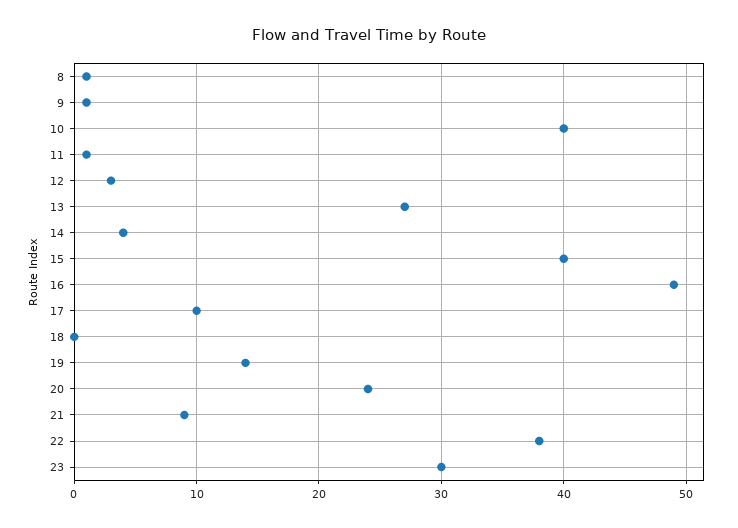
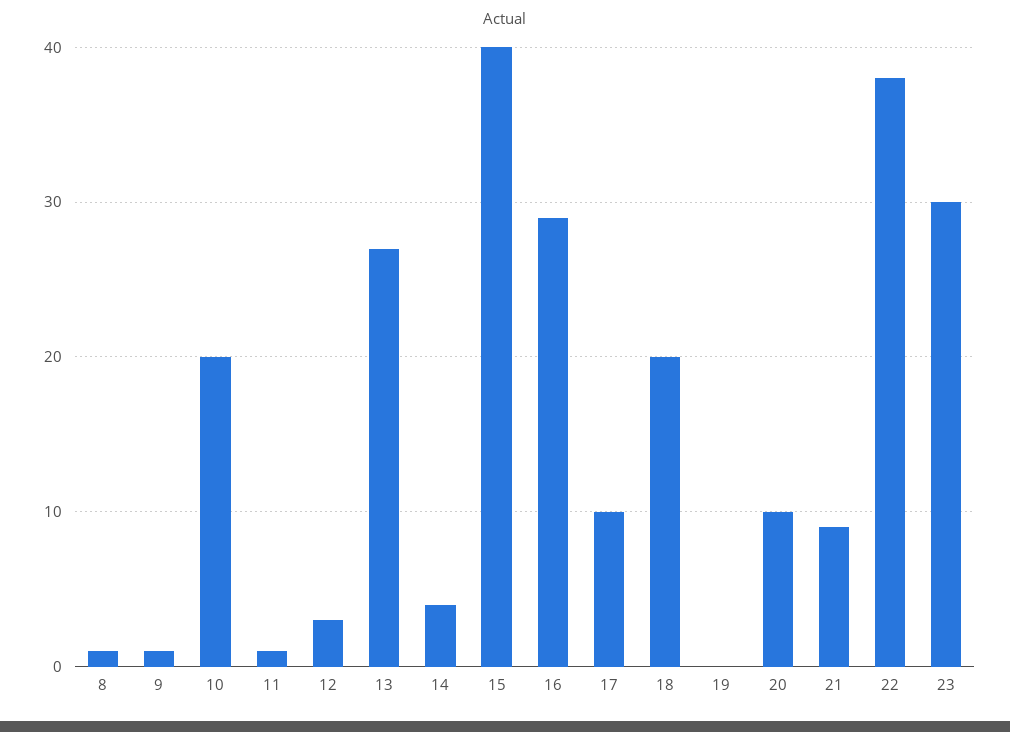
10: 40 -> 20
16: 49 -> 29
18: 0 -> 20
19: 14 -> 0
20: 24 -> 10

